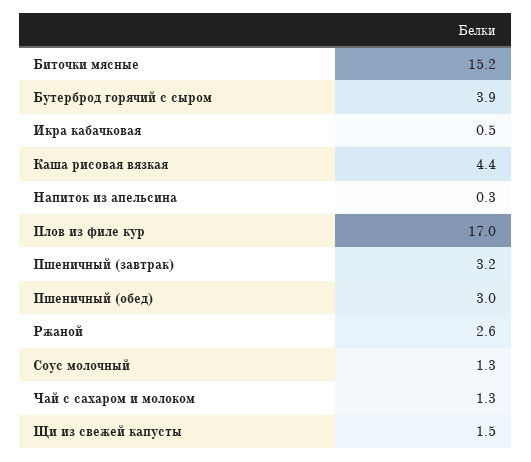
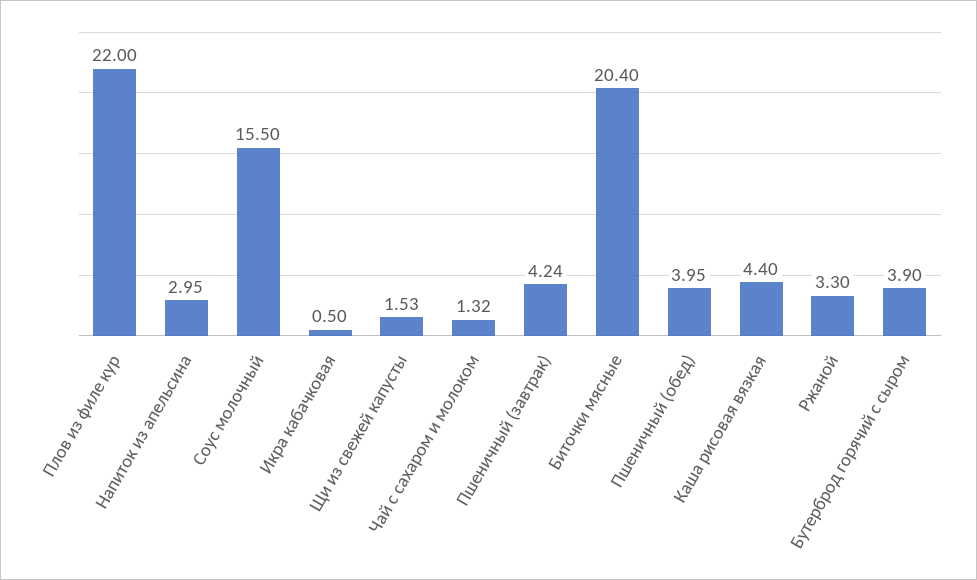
Биточки мясные: 15.2 -> 20.4
Напиток из апельсина: 0.3 -> 2.95
Плов из филе кур: 17 -> 22
Пшеничный (завтрак): 3.2 -> 4.24
Пшеничный (обед): 3 -> 3.95
Ржаной: 2.6 -> 3.3
Соус молочный: 1.3 -> 15.5

